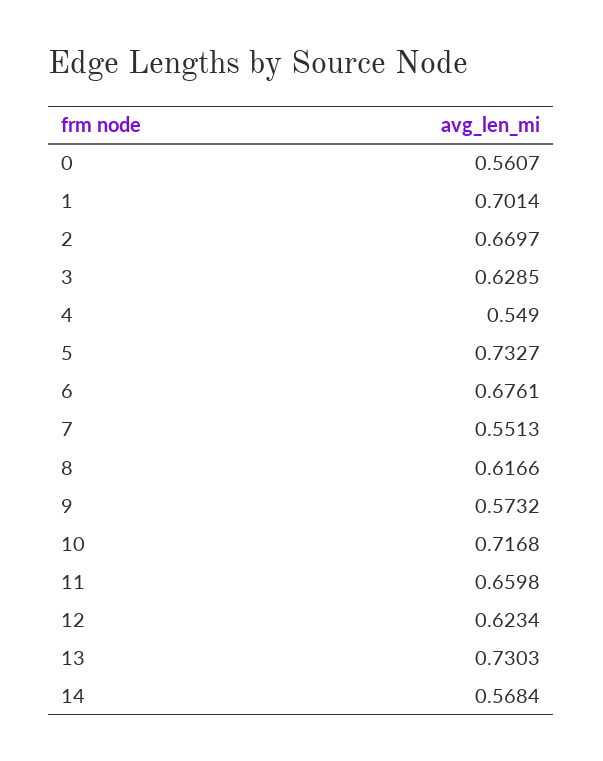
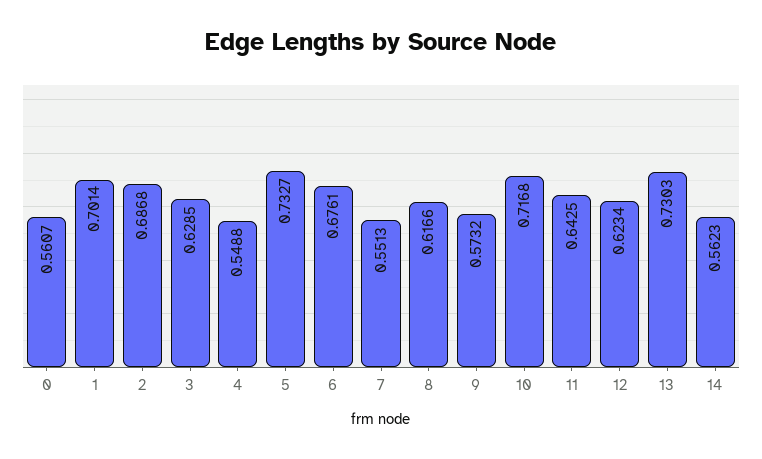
2: 0.6697 -> 0.6868
4: 0.549 -> 0.5488
11: 0.6598 -> 0.6425
14: 0.5684 -> 0.5623

